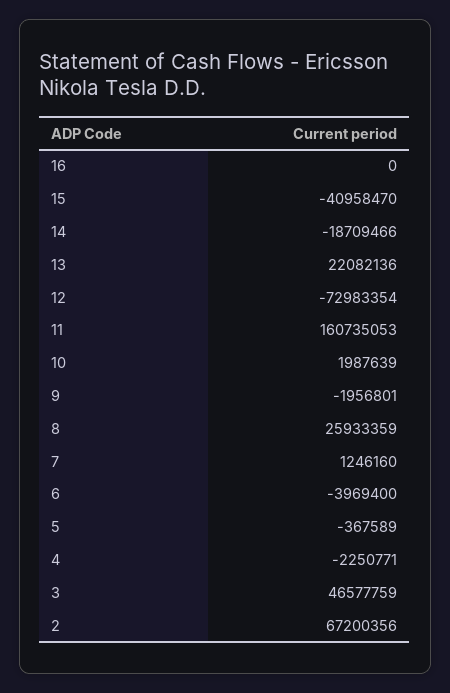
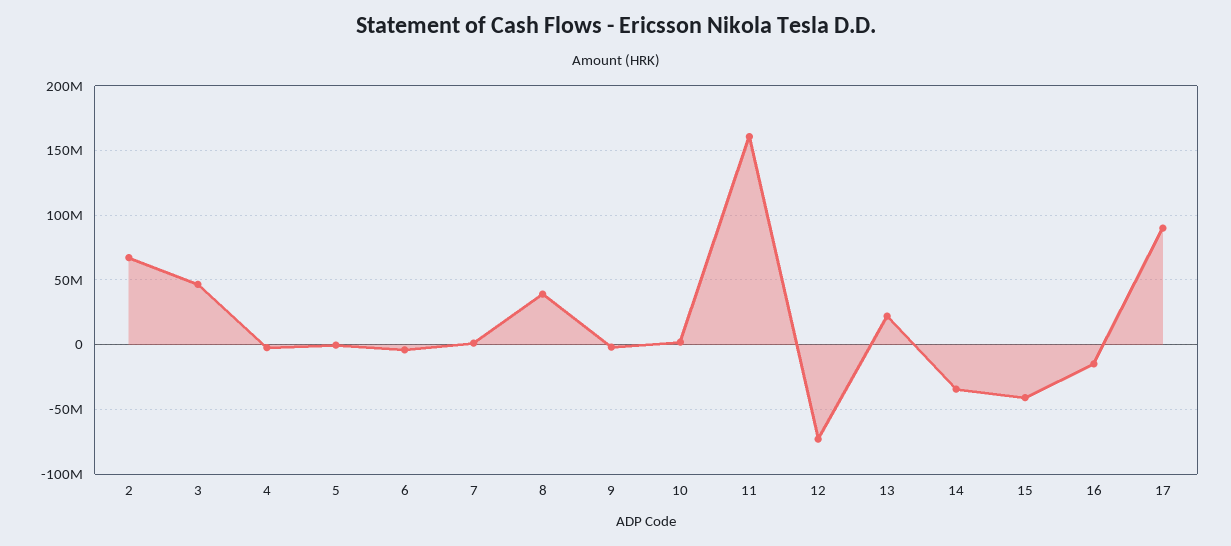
16: 0 -> -15000000
14: -18709466 -> -35000000
8: 25933359 -> 40000000
17: none -> 90000000

